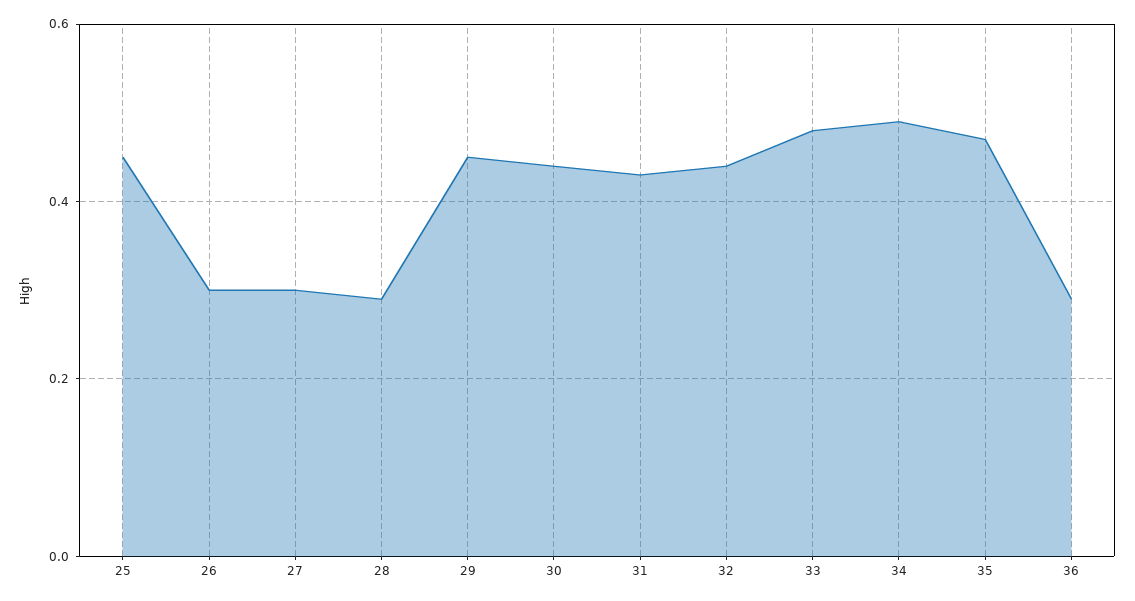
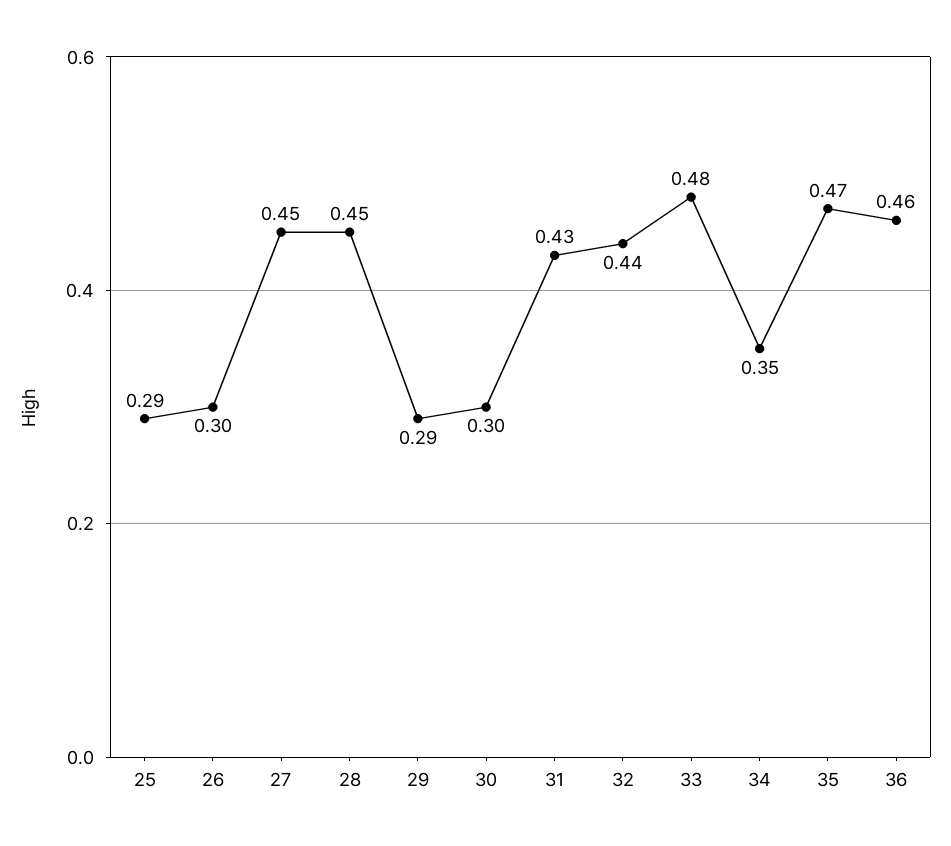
25: 0.45 -> 0.29
27: 0.3 -> 0.45
28: 0.3 -> 0.45
29: 0.45 -> 0.29
30: 0.45 -> 0.3
34: 0.5 -> 0.35
36: 0.3 -> 0.46

